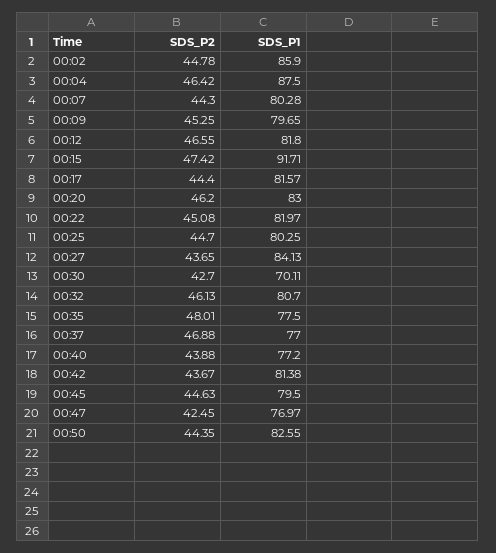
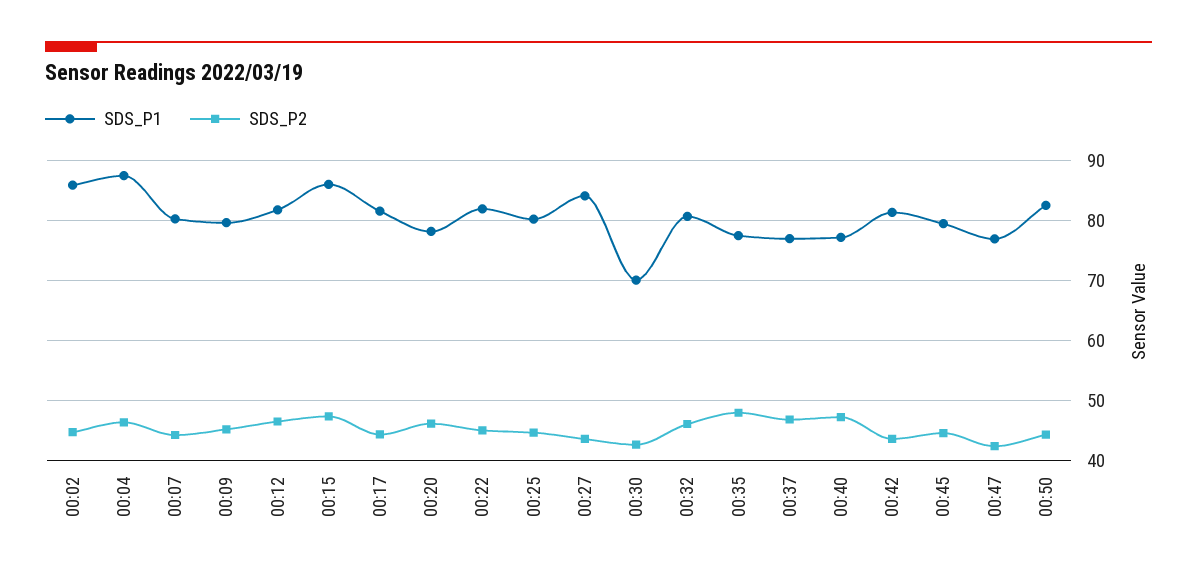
SDS_P1, 00:15: 91.71 -> 86
SDS_P1, 00:20: 83 -> 78
SDS_P2, 00:40: 43.88 -> 47

